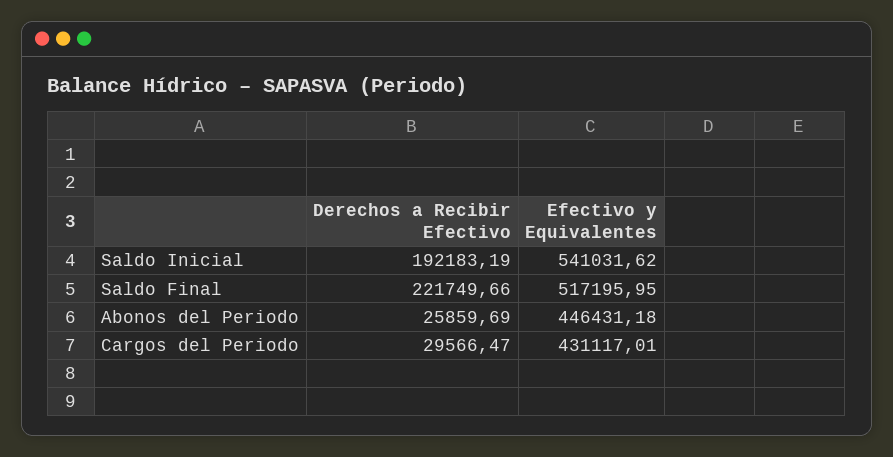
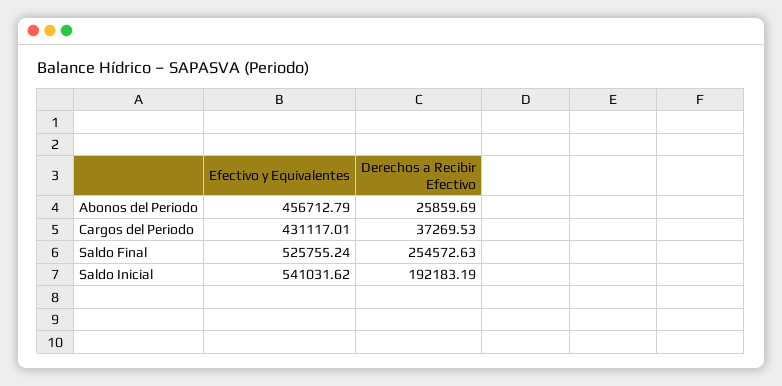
Derechos a Recibir Efectivo, Saldo Final: 221749.66 -> 254572.63
Efectivo y Equivalentes, Saldo Final: 517195.95 -> 525755.24
Efectivo y Equivalentes, Abonos del Periodo: 446431.18 -> 456712.79
Derechos a Recibir Efectivo, Cargos del Periodo: 29566.47 -> 37269.53

